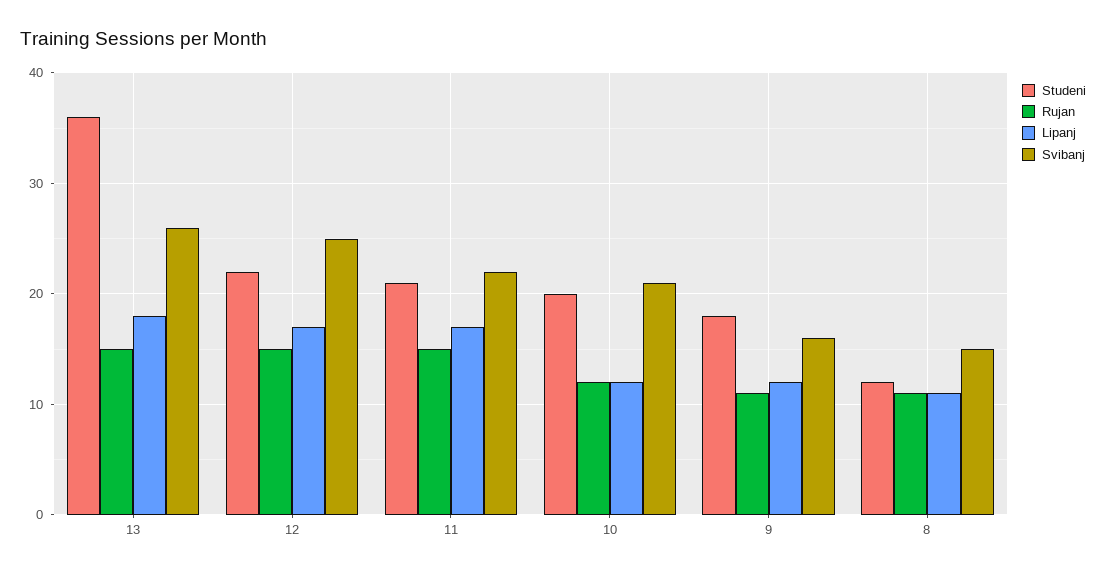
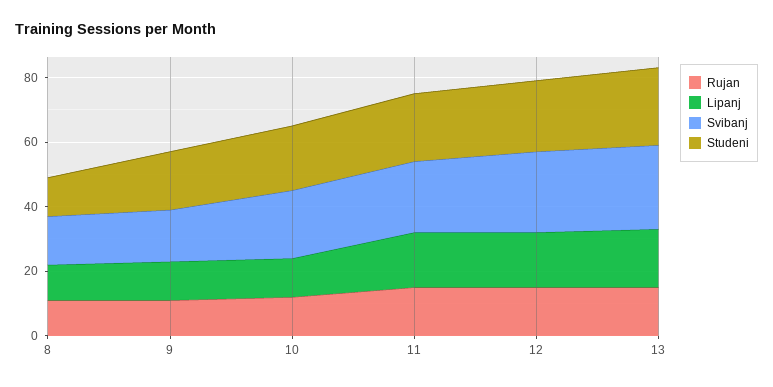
Studeni, 13: 36 -> 25

